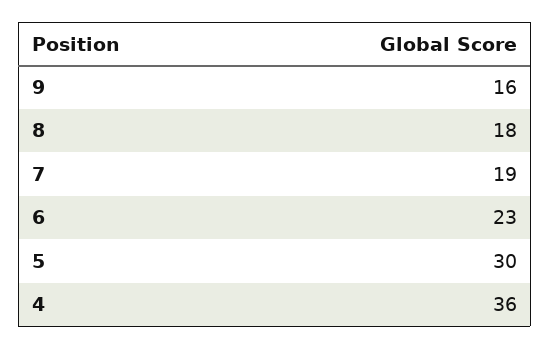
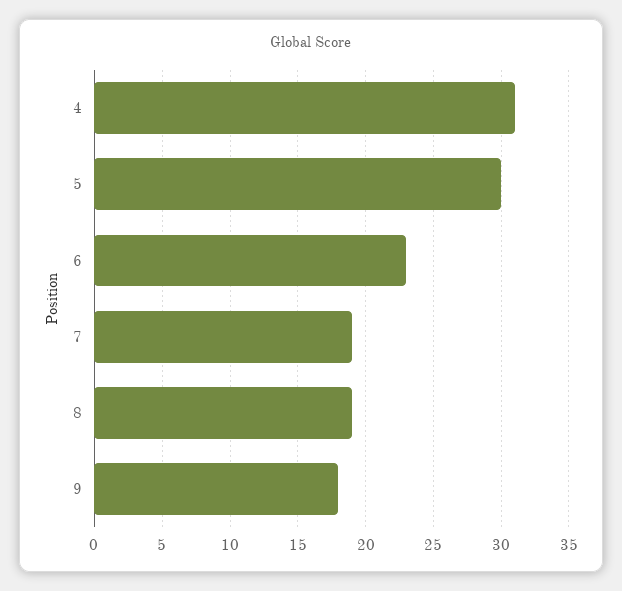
9: 16 -> 18
8: 18 -> 19
4: 36 -> 31

